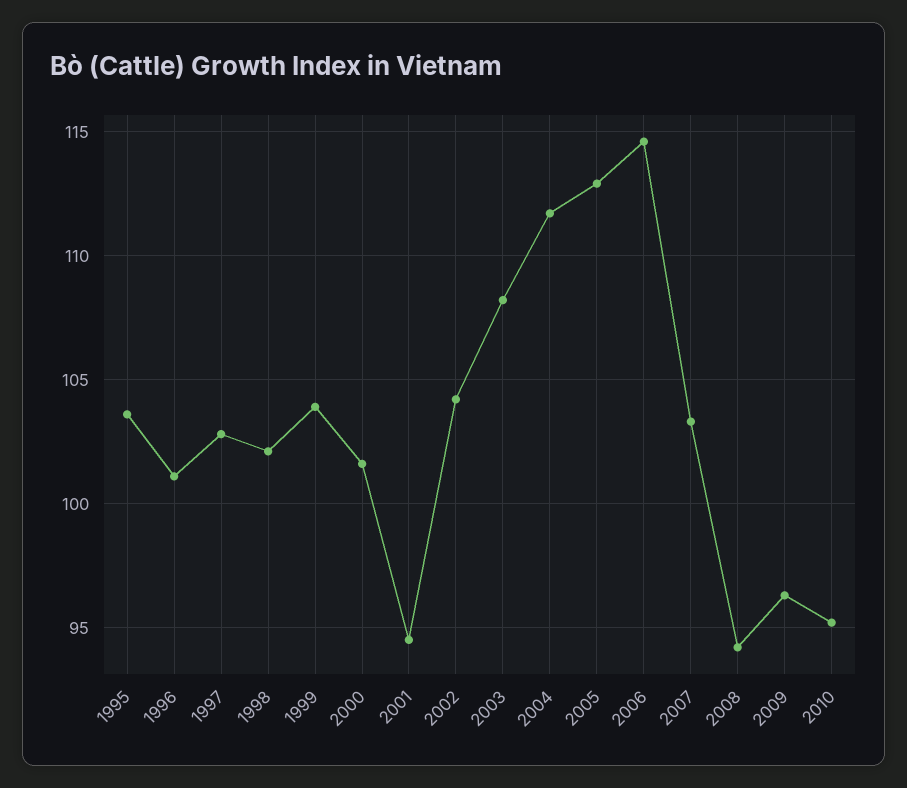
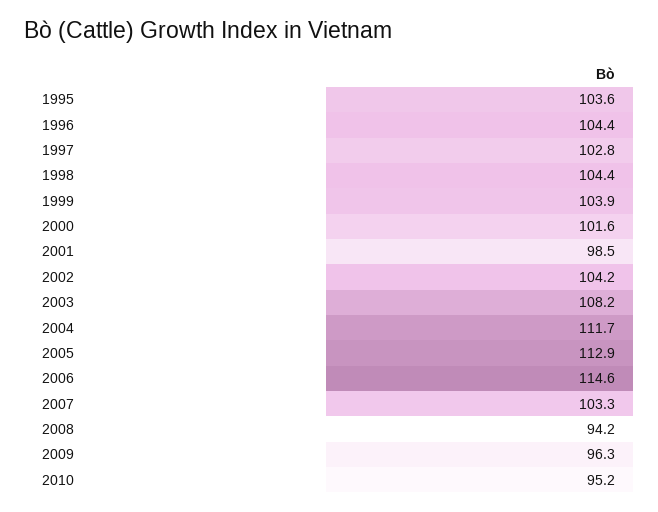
1996: 101 -> 104.4
1998: 102 -> 104.4
2001: 94.5 -> 98.5

